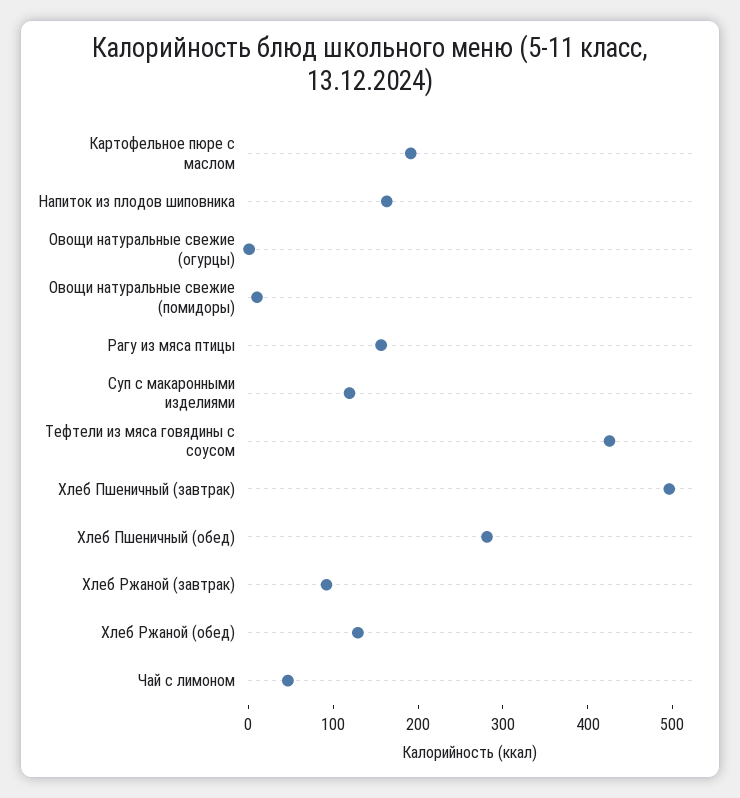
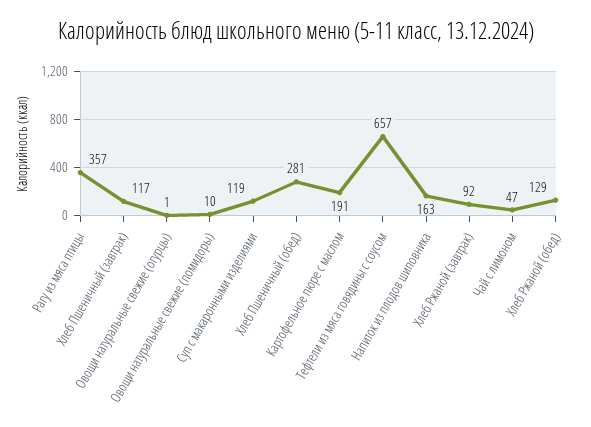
Рагу из мяса птицы: 160 -> 357
Тефтели из мяса говядины с соусом: 420 -> 657
Хлеб Пшеничный (завтрак): 500 -> 117

